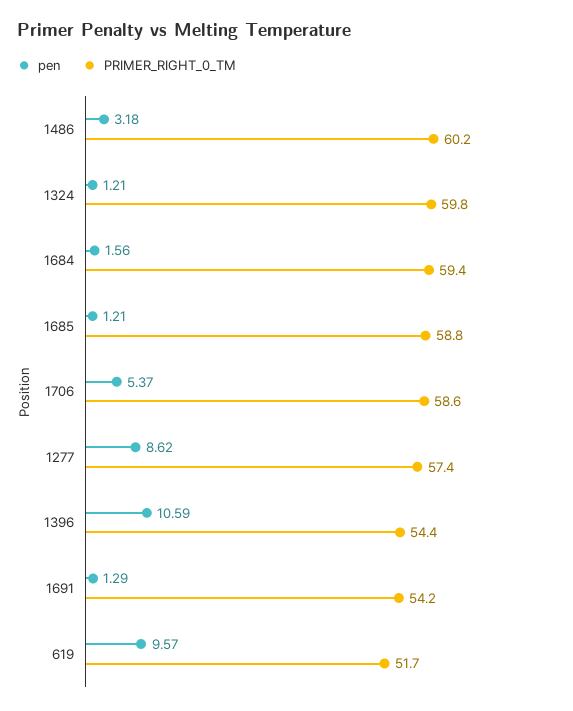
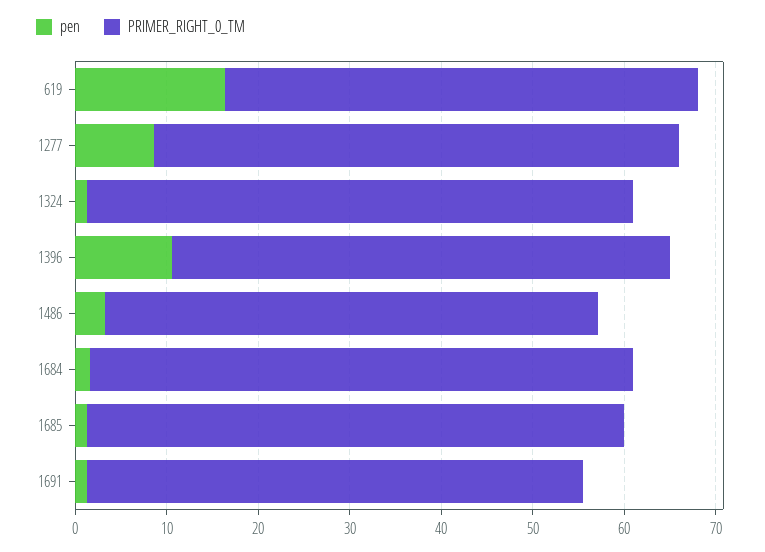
PRIMER_RIGHT_0_TM, 1486: 60.2 -> 54
pen, 1706: 5.37 -> none
PRIMER_RIGHT_0_TM, 1706: 58.6 -> none
pen, 619: 9.57 -> 16

